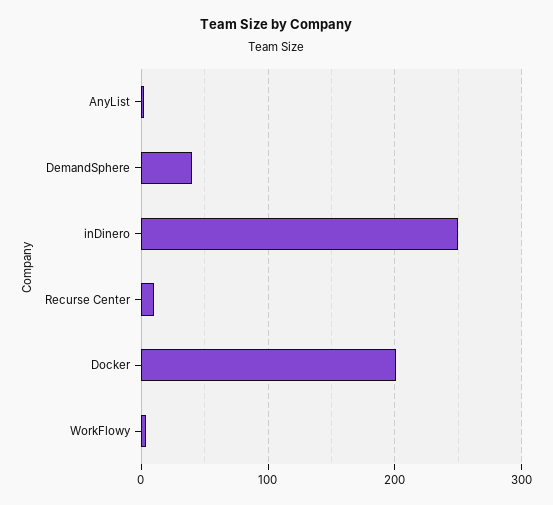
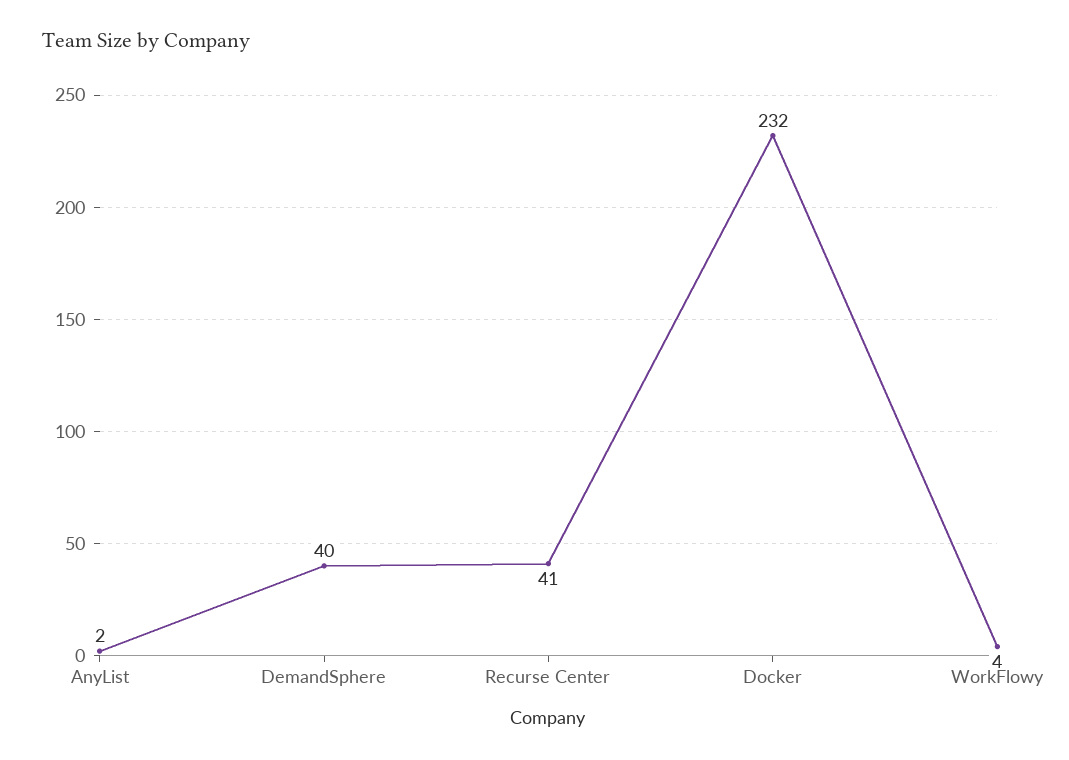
inDinero: 250 -> none
Recurse Center: 10 -> 41
Docker: 200 -> 232

